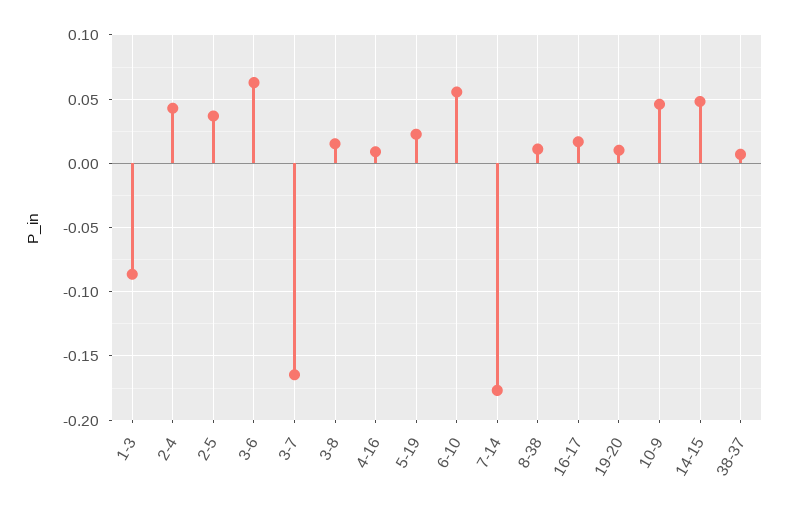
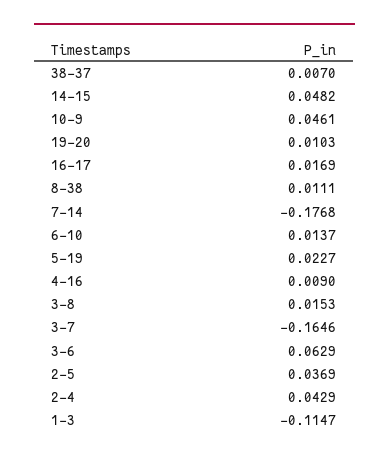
1-3: -0.085 -> -0.1147
6-10: 0.055 -> 0.0137

